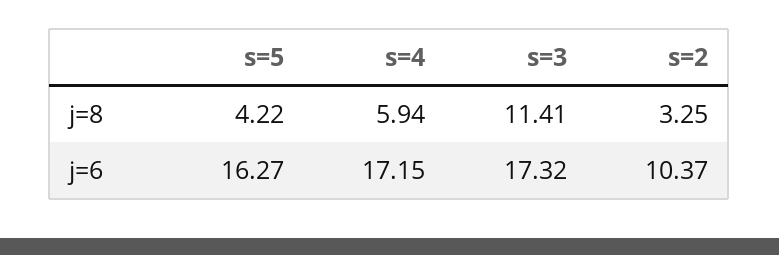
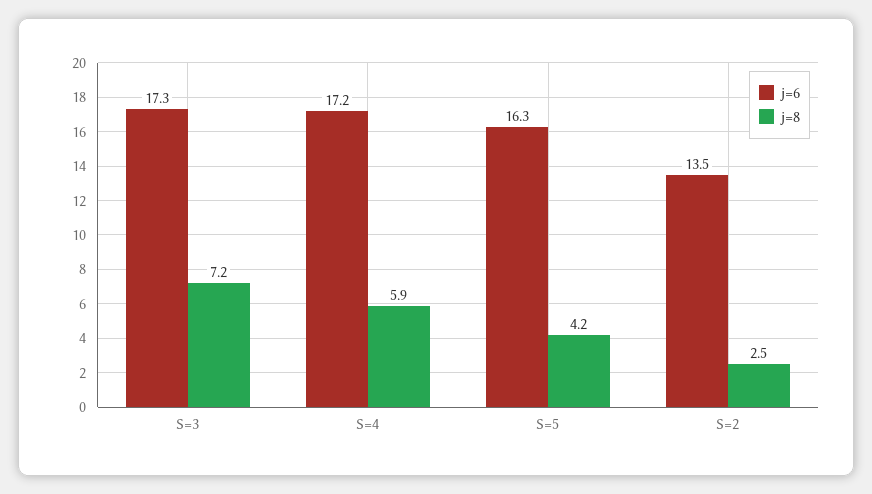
j=8, s=3: 11.41 -> 7.2
j=8, s=2: 3.25 -> 2.5
j=6, s=2: 10.37 -> 13.5

